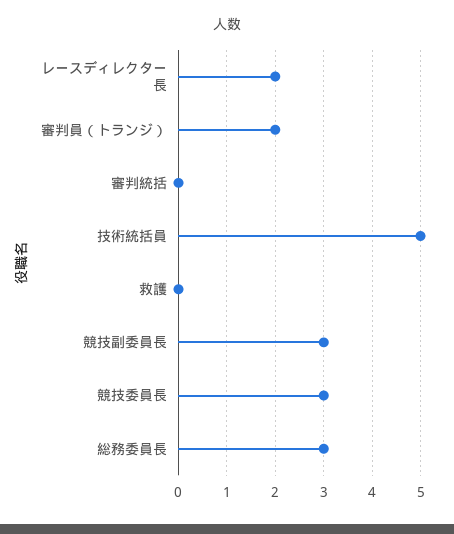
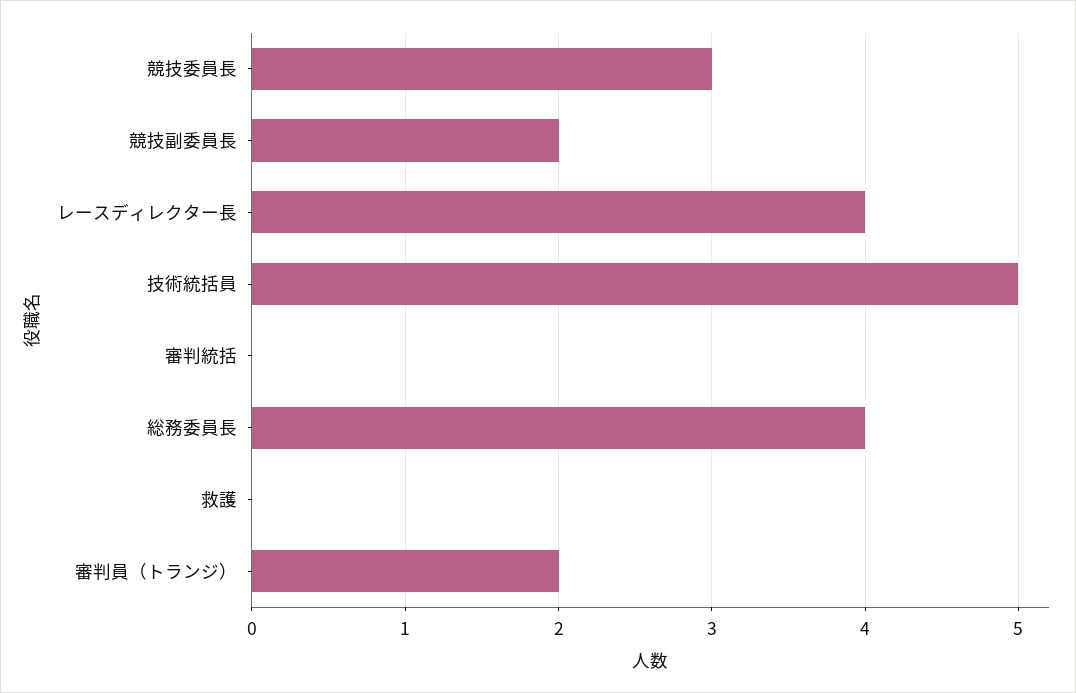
レースディレクター長: 2 -> 4
競技副委員長: 3 -> 2
総務委員長: 3 -> 4

